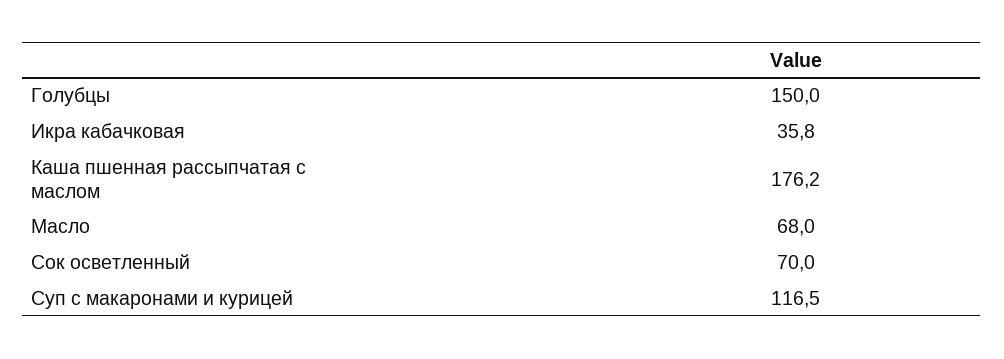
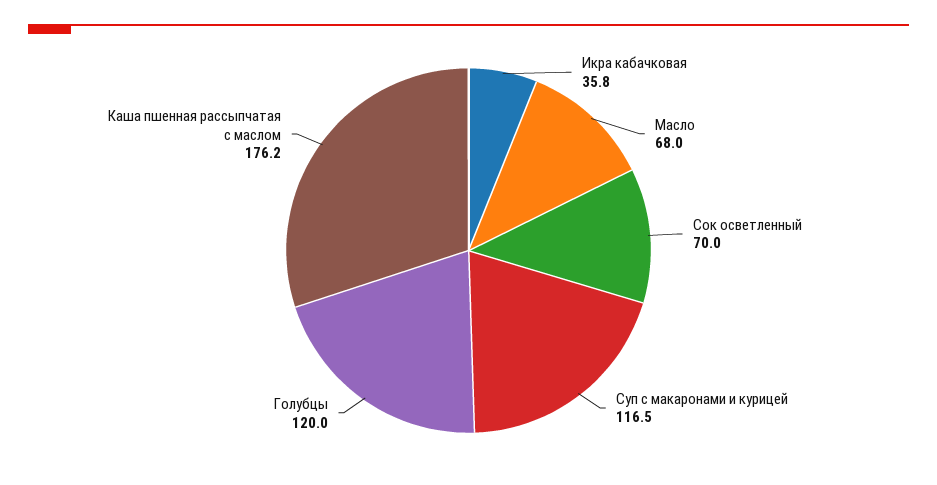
Голубцы: 150 -> 120

